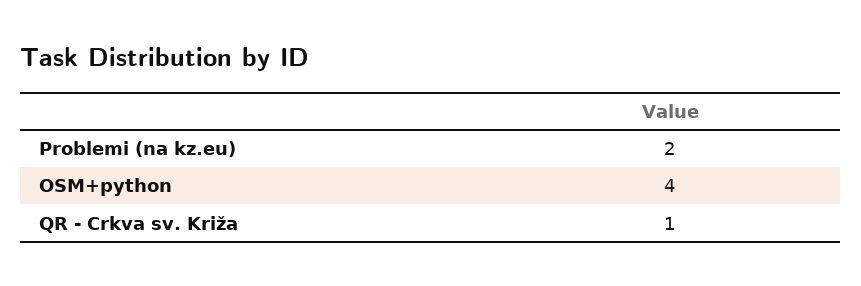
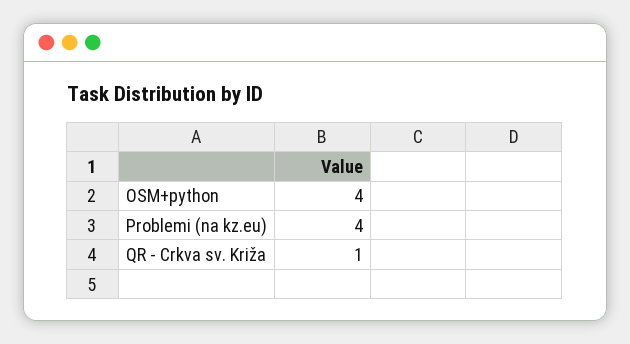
Problemi (na kz.eu): 2 -> 4

